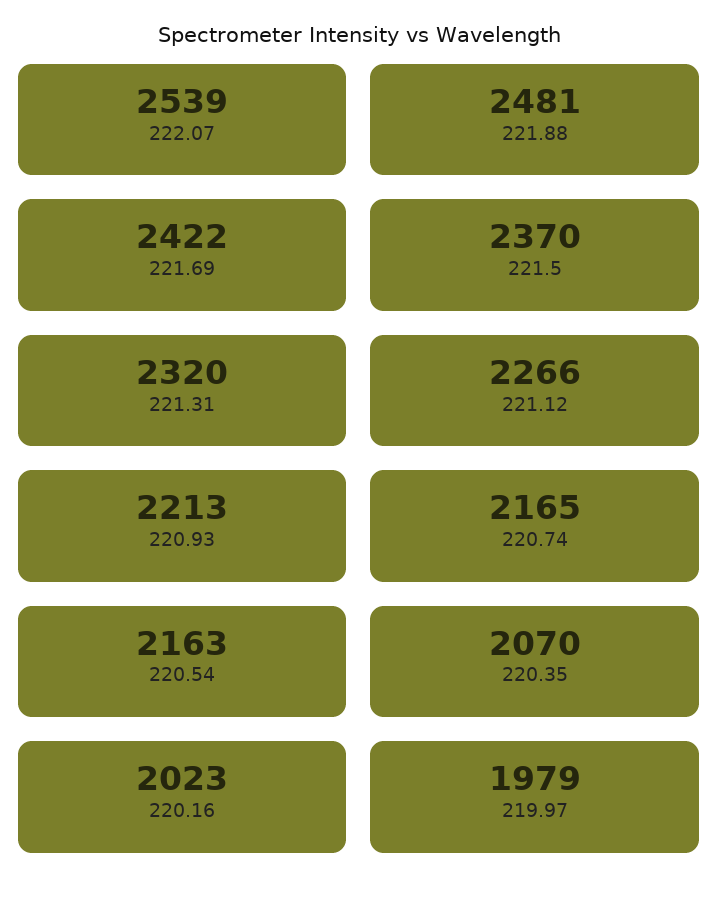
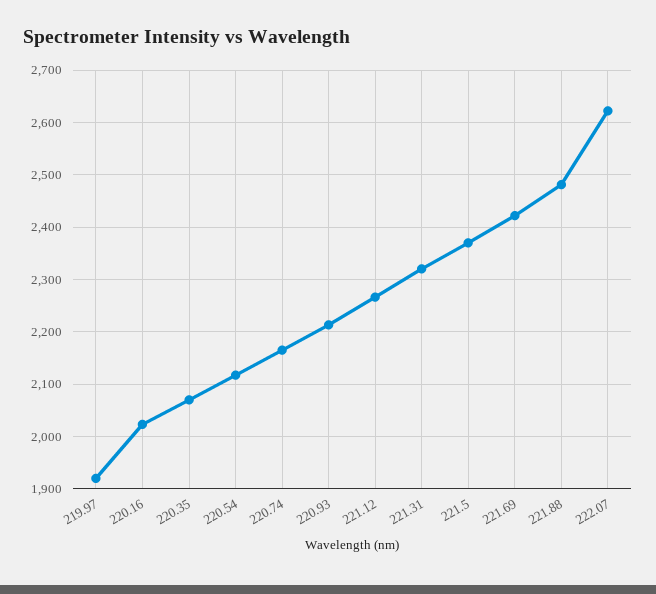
222.07: 2539 -> 2620
220.54: 2163 -> 2120
219.97: 1979 -> 1920

